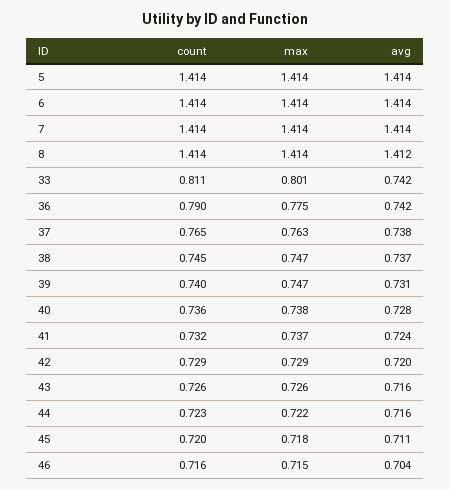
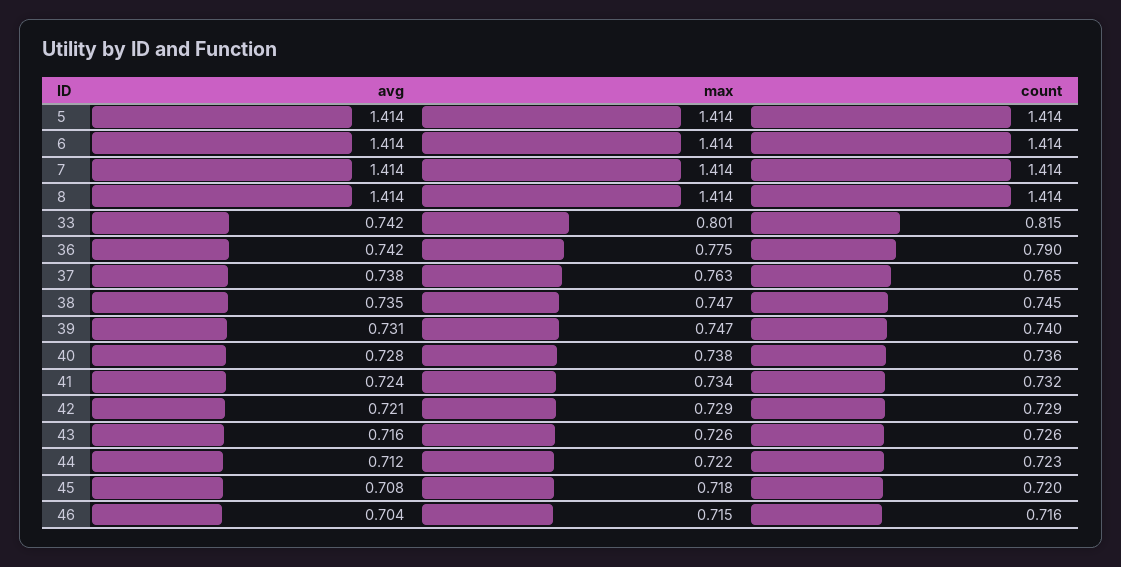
avg, 8: 1.412 -> 1.414
count, 33: 0.811 -> 0.815
avg, 38: 0.737 -> 0.735
max, 41: 0.737 -> 0.734
avg, 42: 0.72 -> 0.721
avg, 44: 0.716 -> 0.712
avg, 45: 0.711 -> 0.708

